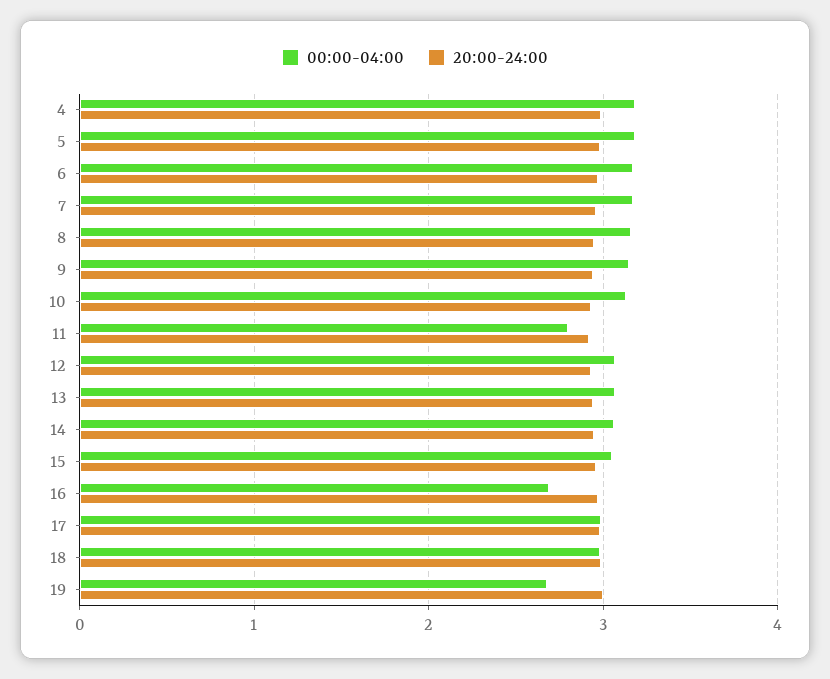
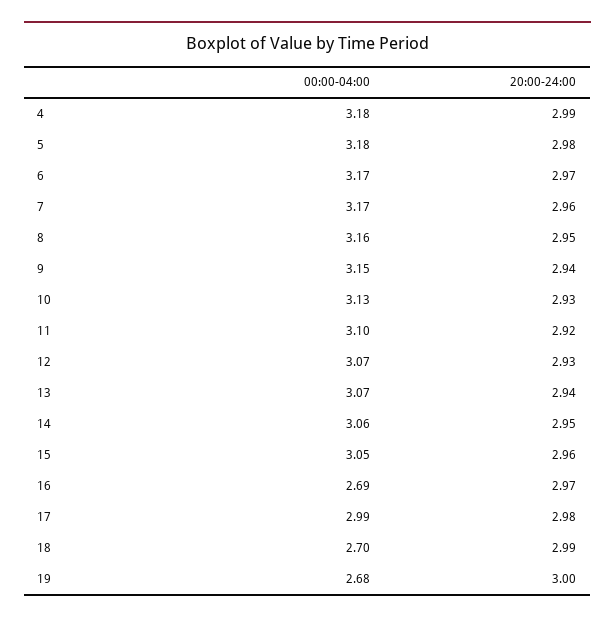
00:00-04:00, 11: 2.8 -> 3.1
00:00-04:00, 18: 3 -> 2.7

